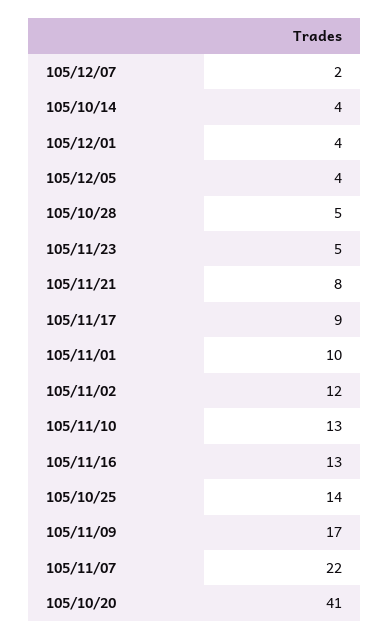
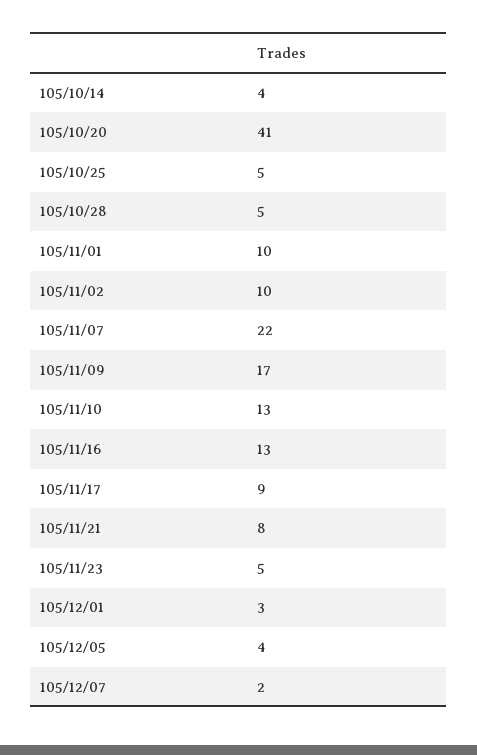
105/12/01: 4 -> 3
105/11/02: 12 -> 10
105/10/25: 14 -> 5

